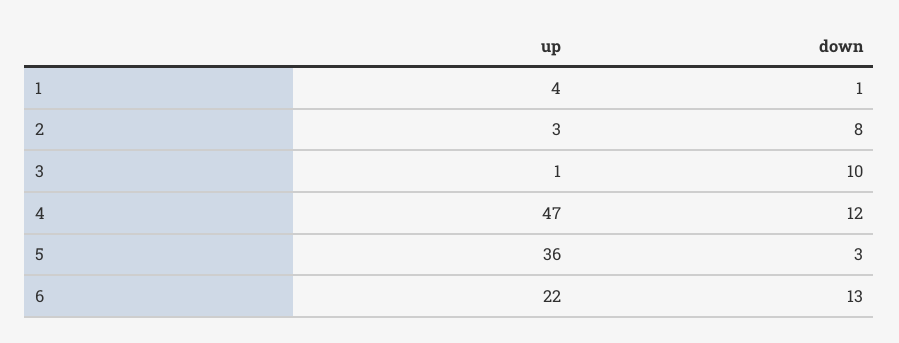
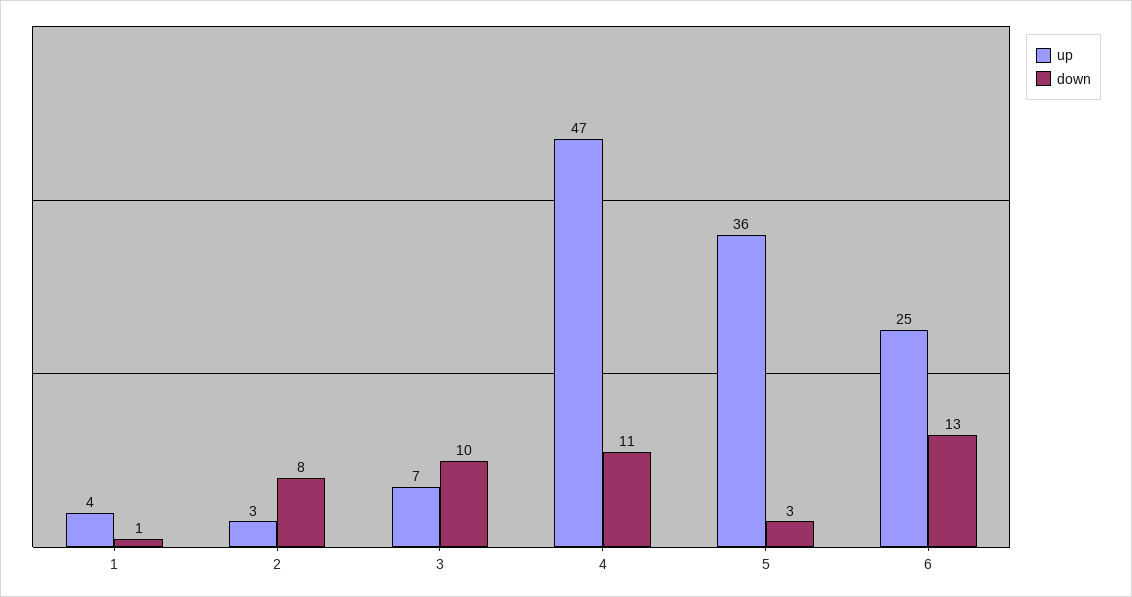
up, 3: 1 -> 7
down, 4: 12 -> 11
up, 6: 22 -> 25

